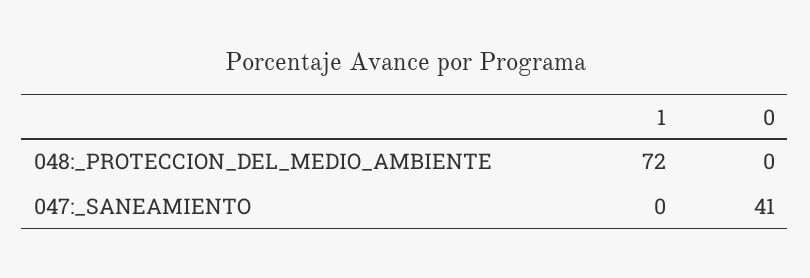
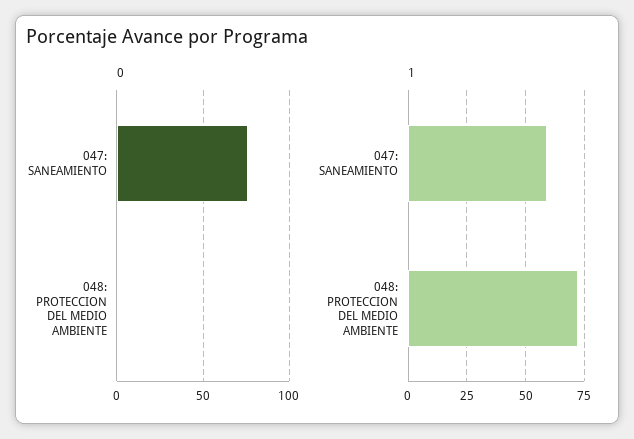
1, 047:_SANEAMIENTO: 0 -> 60
0, 047:_SANEAMIENTO: 41 -> 75

